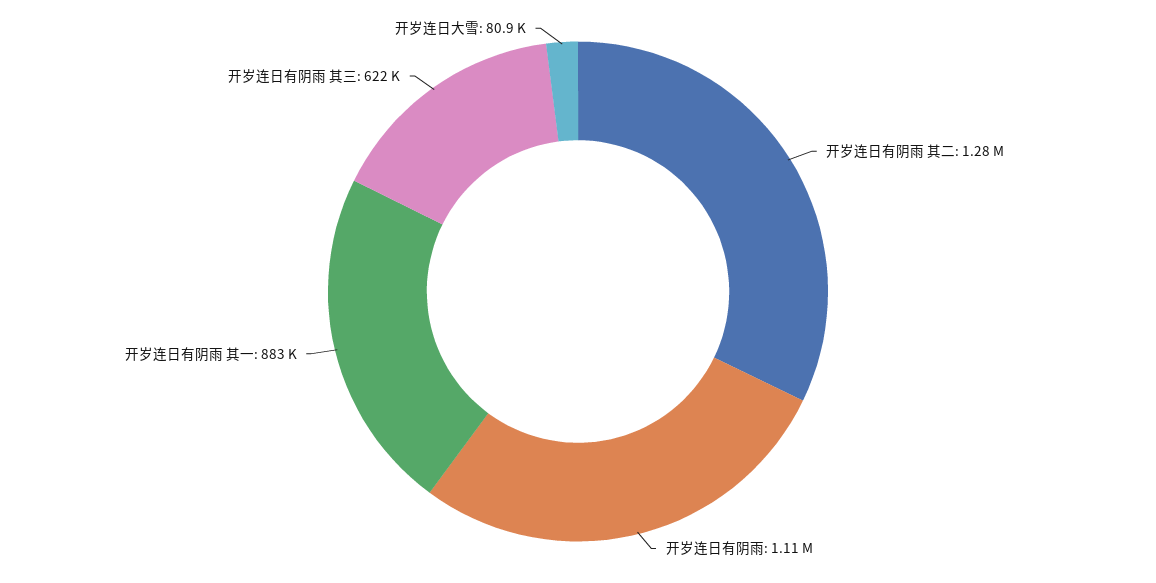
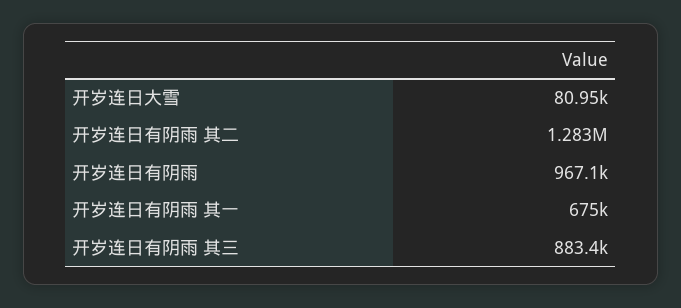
开岁连日有阴雨: 1110000 -> 967100
开岁连日有阴雨 其一: 883000 -> 675000
开岁连日有阴雨 其三: 622000 -> 883400

